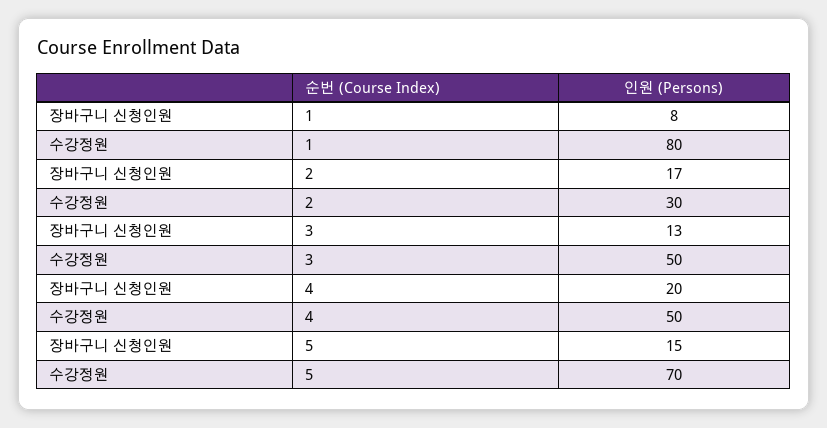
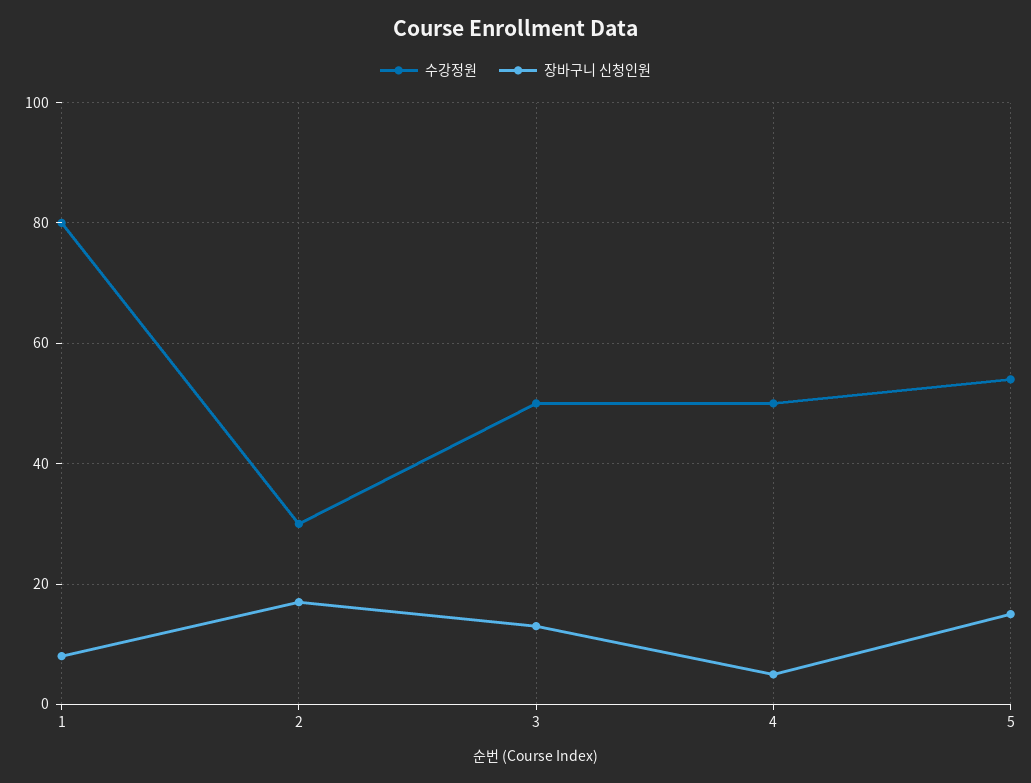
장바구니 신청인원, 4: 20 -> 5
수강정원, 5: 70 -> 55

